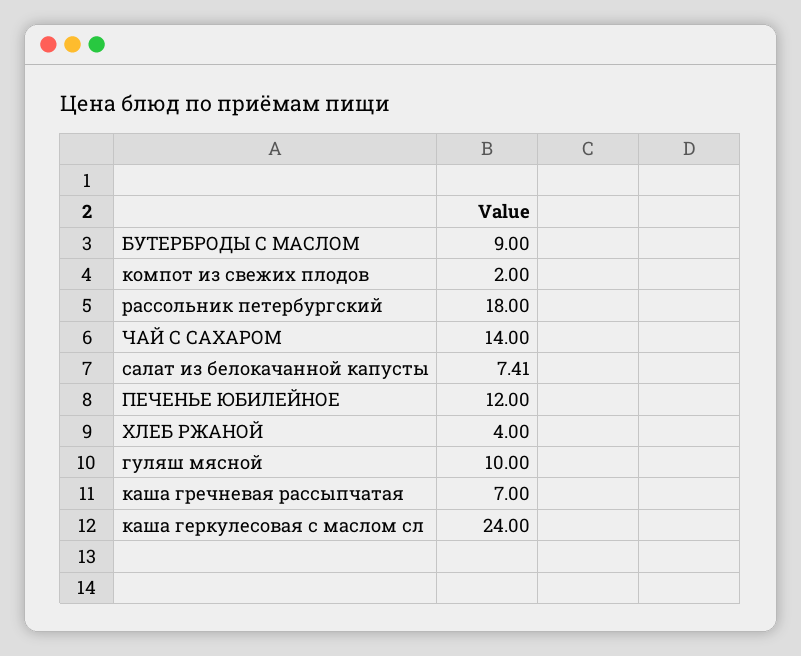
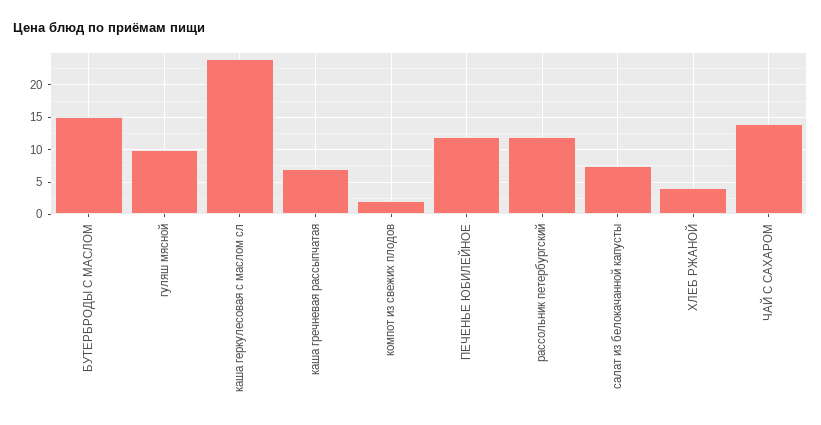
БУТЕРБРОДЫ С МАСЛОМ: 9 -> 15
рассольник петербургский: 18 -> 12

